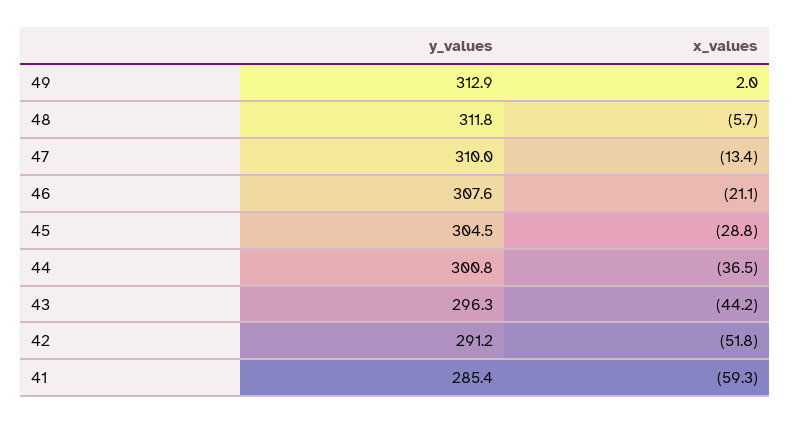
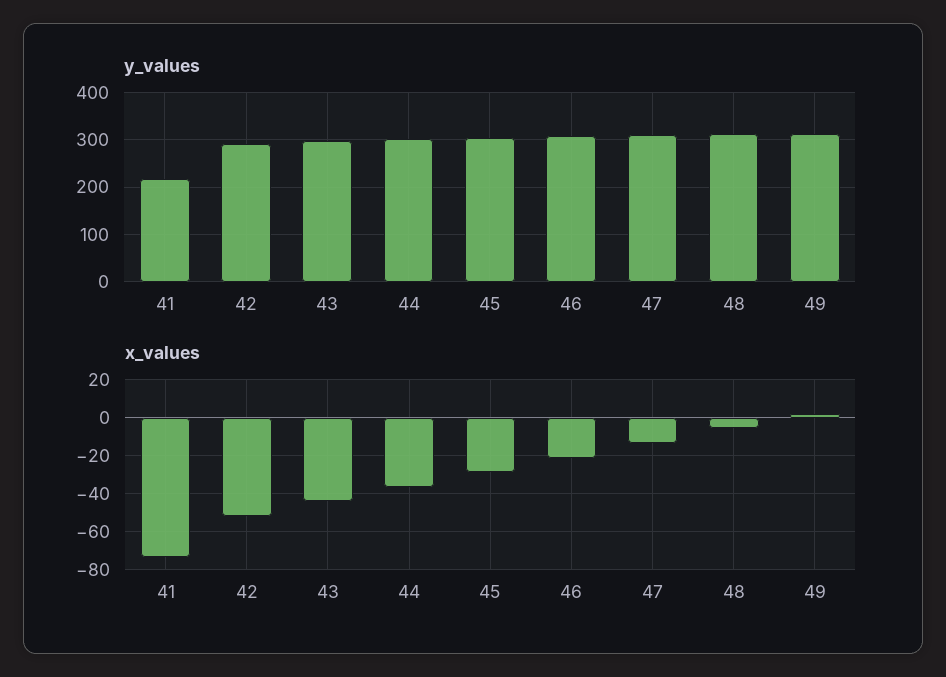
y_values, 41: 285.4 -> 220
x_values, 41: -59.3 -> -75

